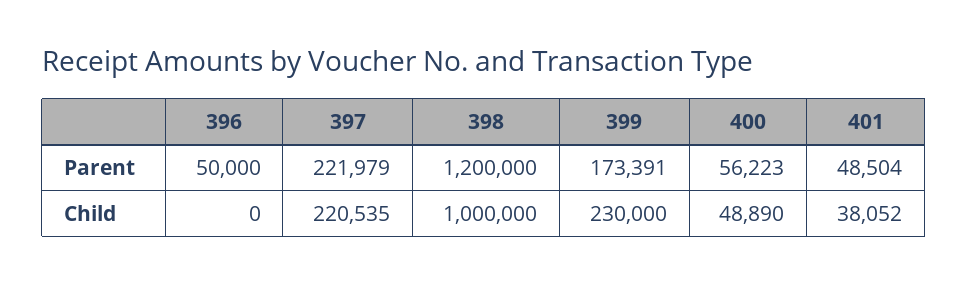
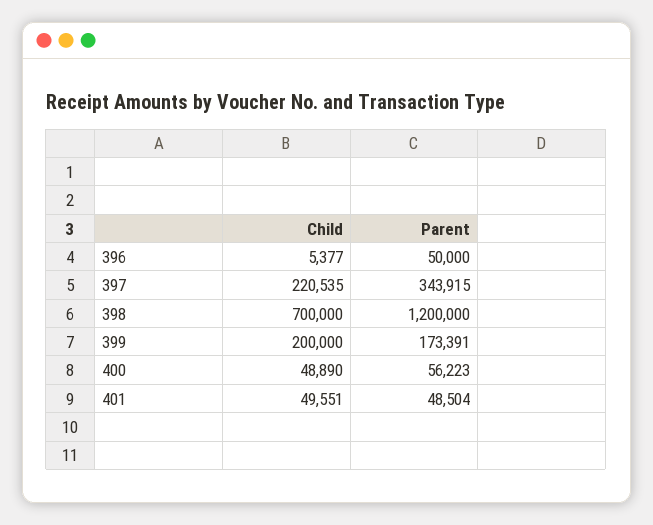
397, Parent: 221979 -> 343915
396, Child: 0 -> 5377
398, Child: 1000000 -> 700000
399, Child: 230000 -> 200000
401, Child: 38052 -> 49551

